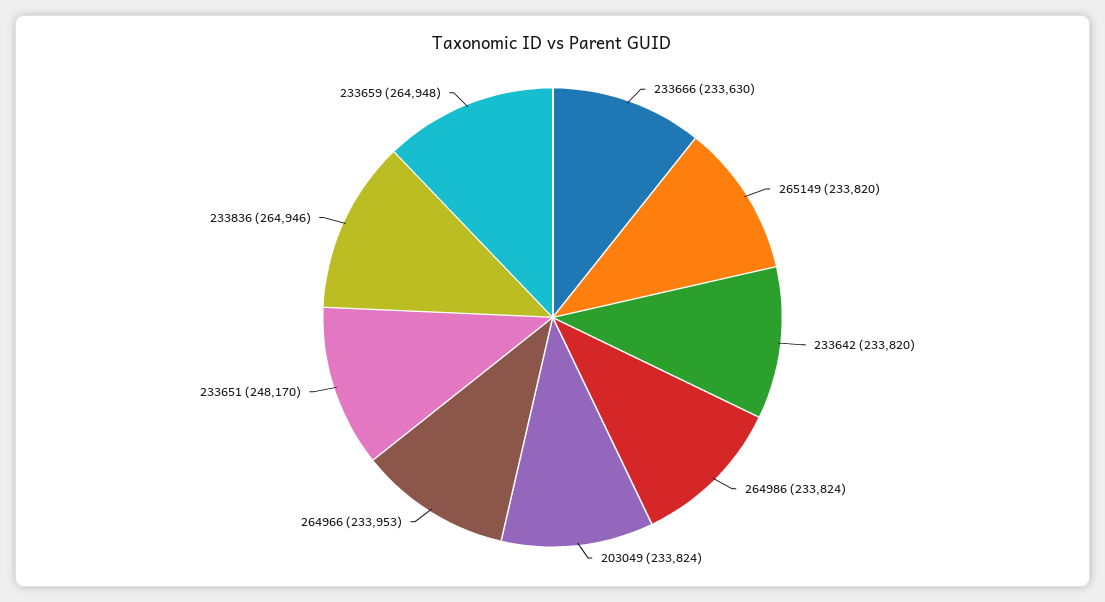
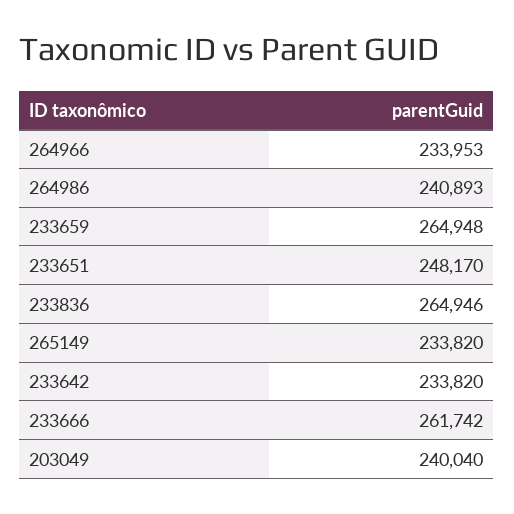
233666: 233630 -> 261742
264986: 233824 -> 240893
203049: 233824 -> 240040

